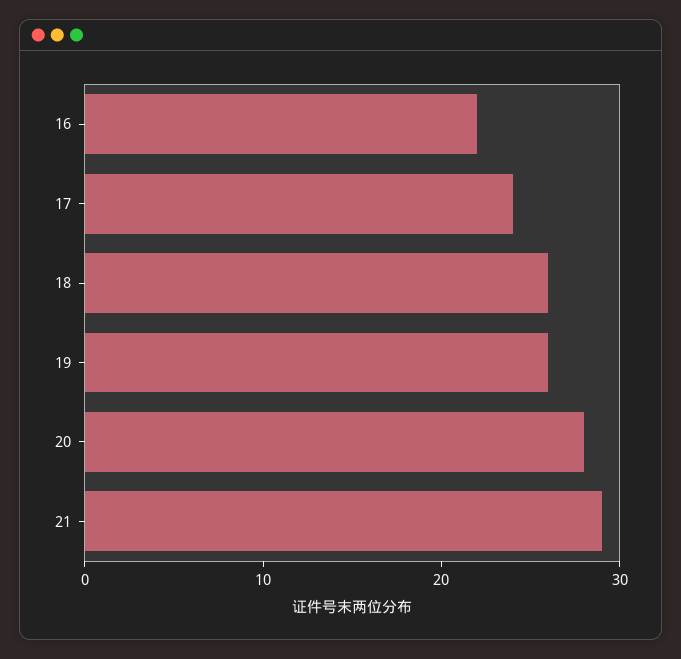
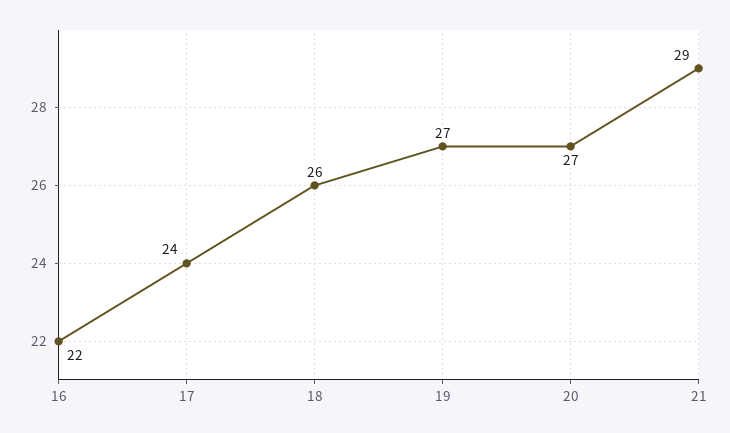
19: 26 -> 27
20: 28 -> 27

